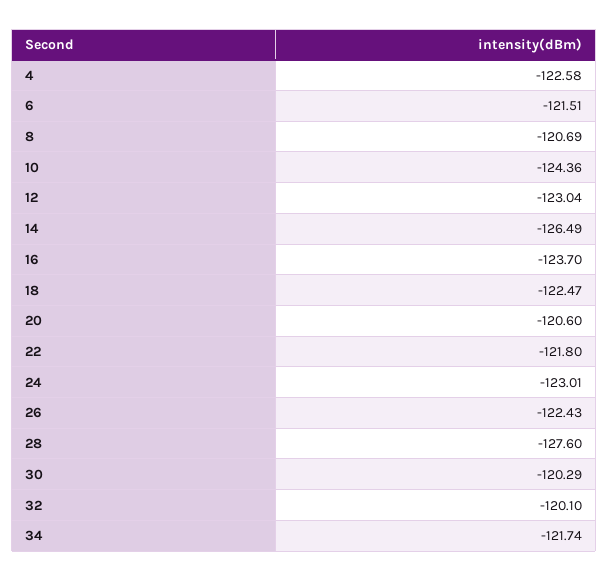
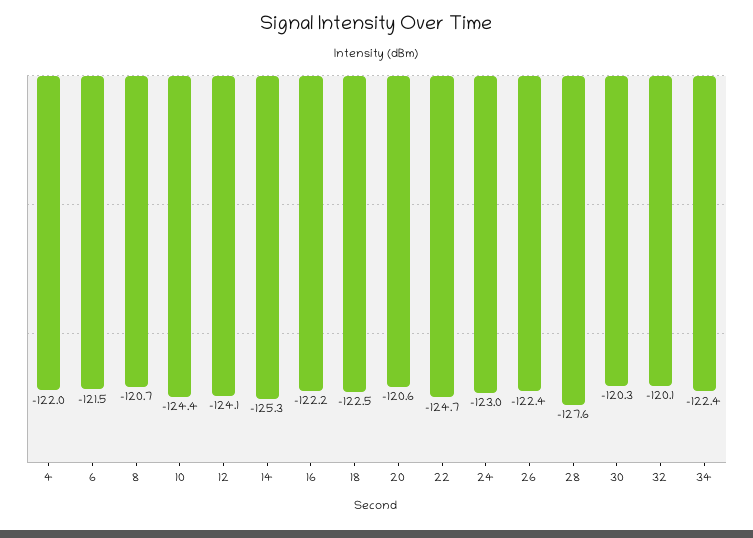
4: -122.58 -> -122
12: -123.04 -> -124.1
14: -126.49 -> -125.3
16: -123.7 -> -122.2
22: -121.8 -> -124.7
34: -121.74 -> -122.4

